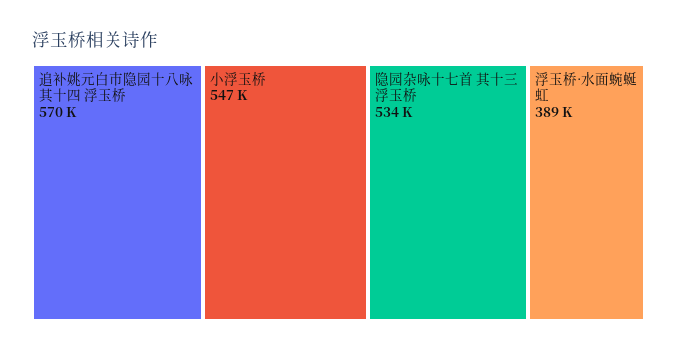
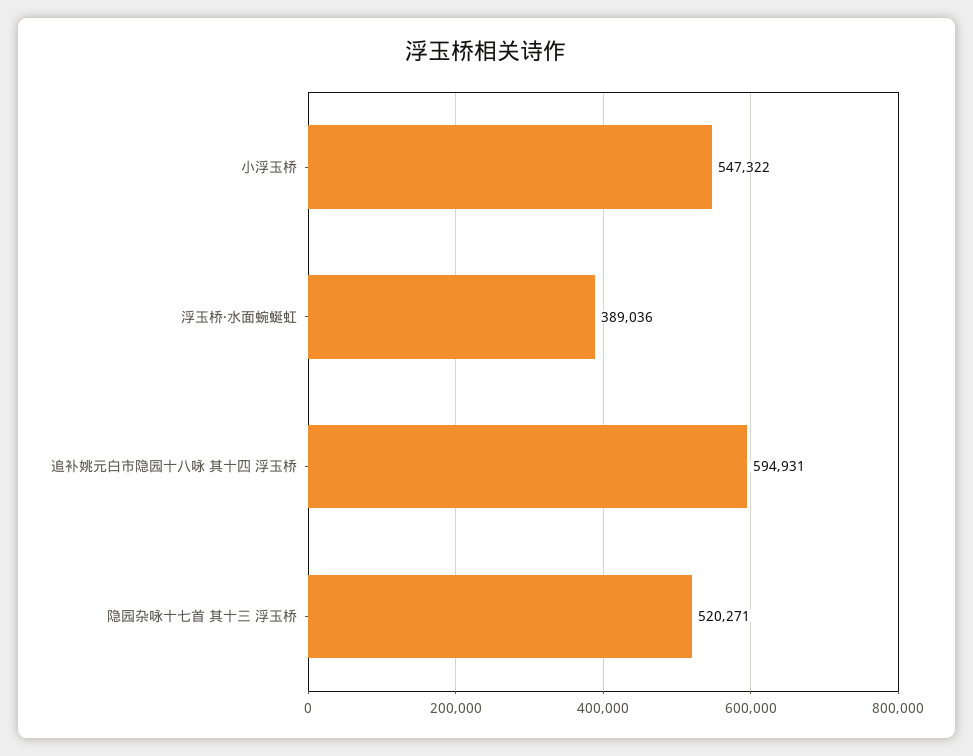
追补姚元白市隐园十八咏 其十四 浮玉桥: 570000 -> 594931
隐园杂咏十七首 其十三 浮玉桥: 534000 -> 520271

